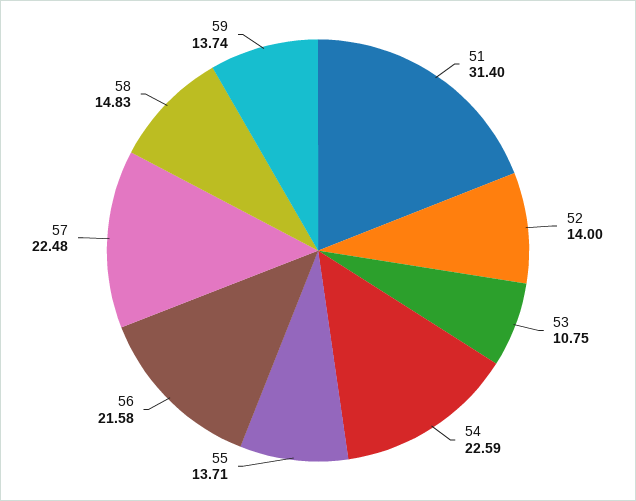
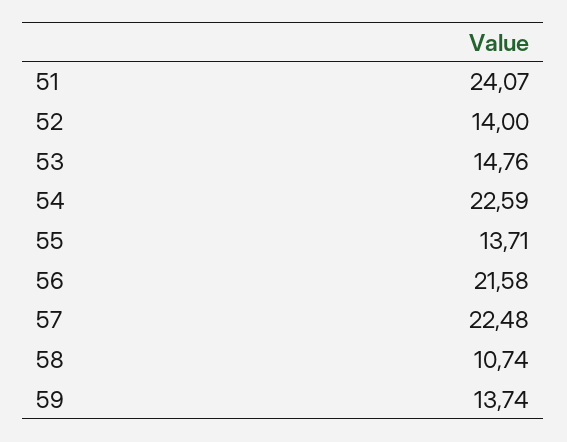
51: 31.4 -> 24.07
53: 10.75 -> 14.76
58: 14.83 -> 10.74

